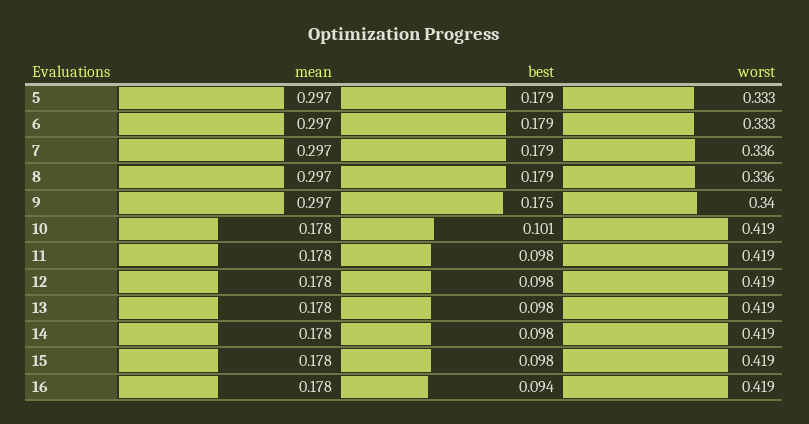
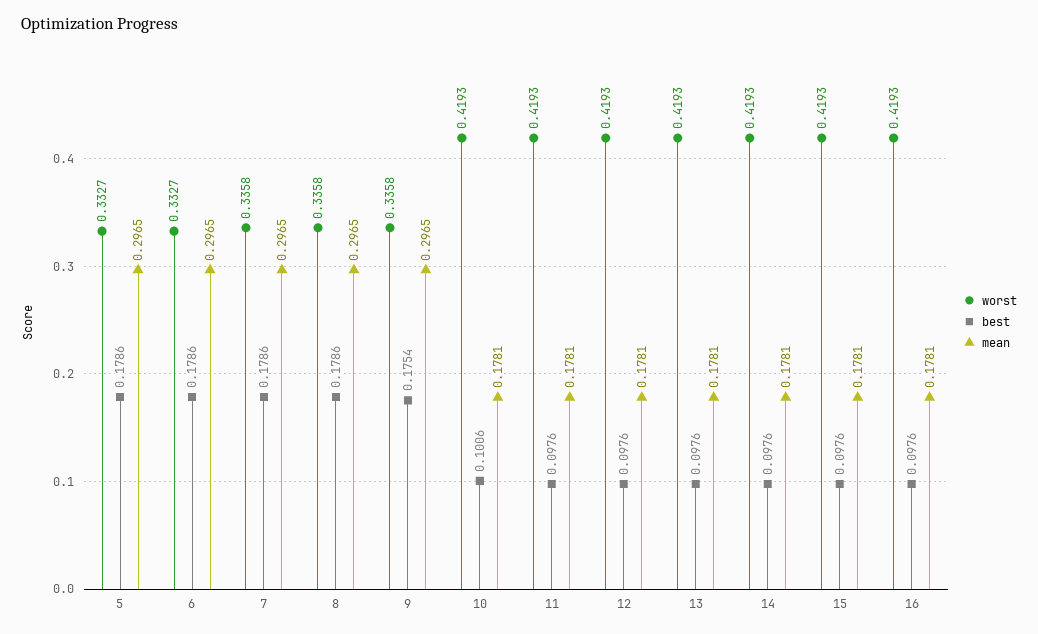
worst, 9: 0.34 -> 0.3358
best, 16: 0.094 -> 0.0976

